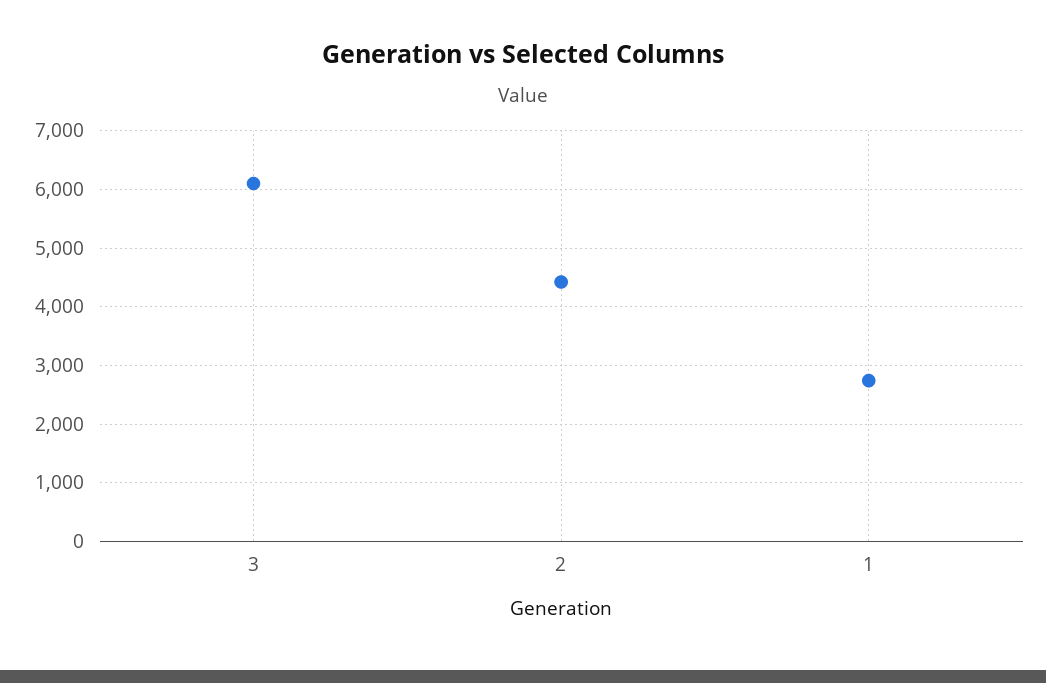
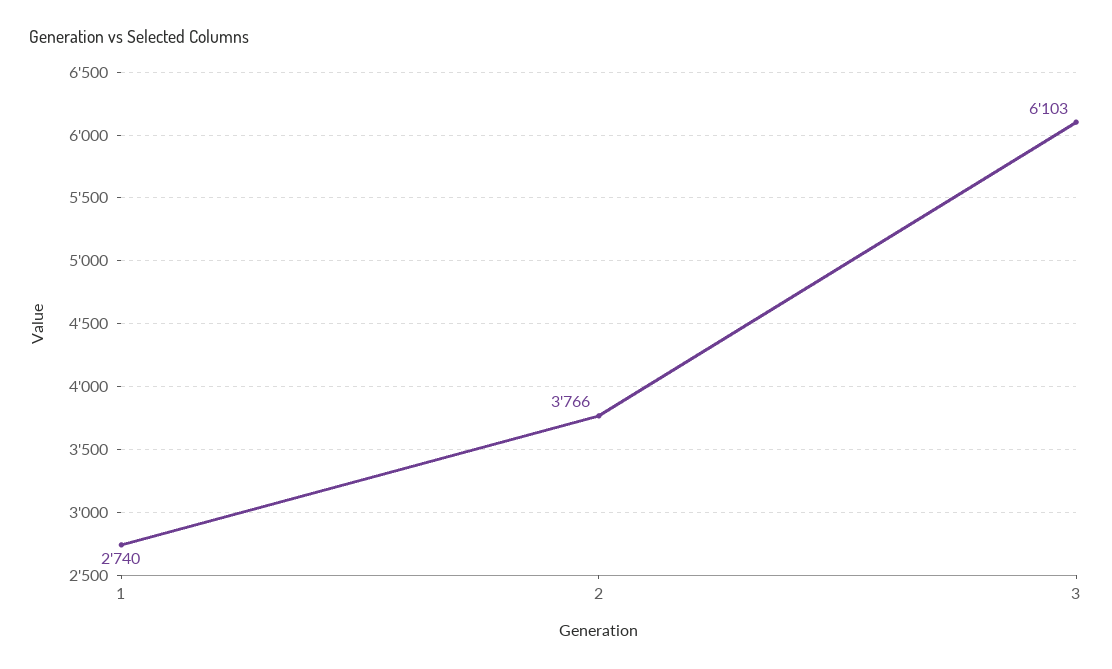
2: 4400 -> 3766

